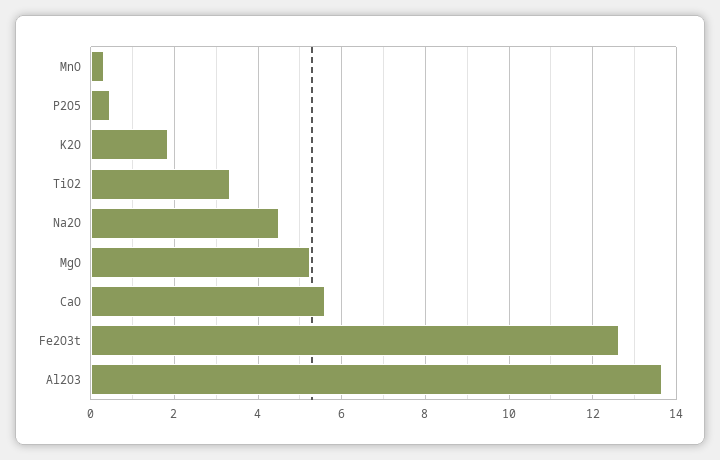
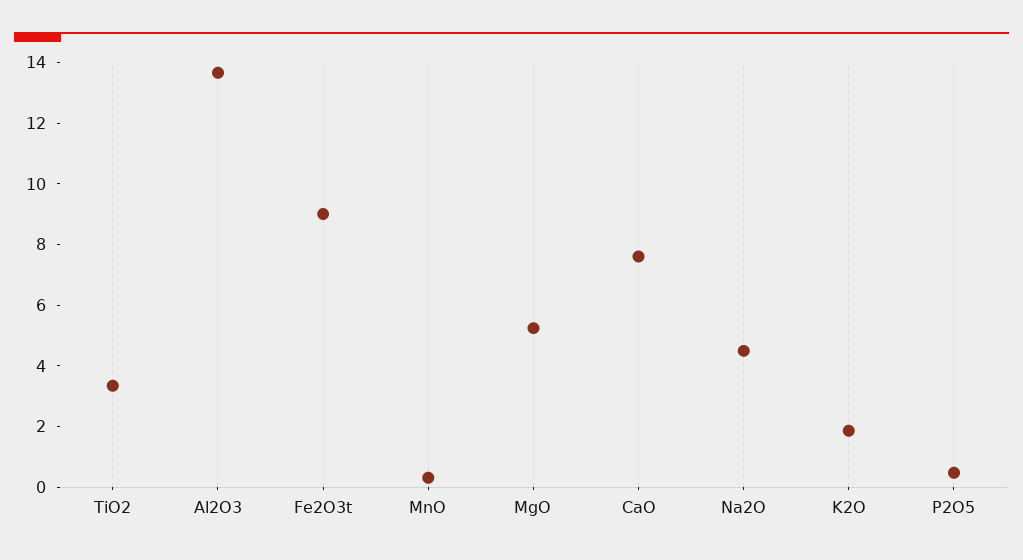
CaO: 5.6 -> 7.5
Fe2O3t: 12.6 -> 9

